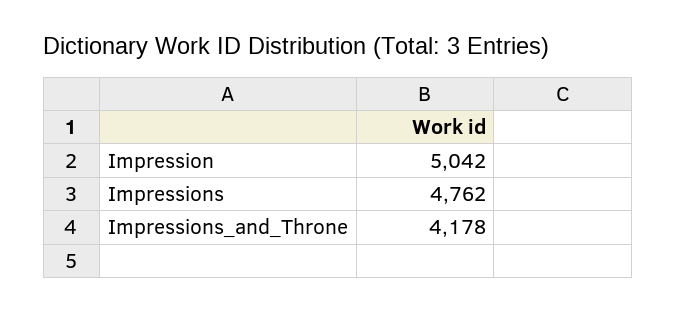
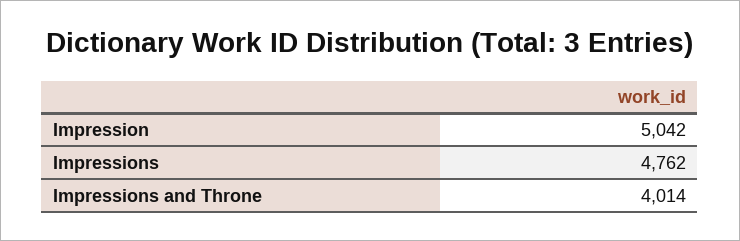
Impressions_and_Throne: 4178 -> 4014

